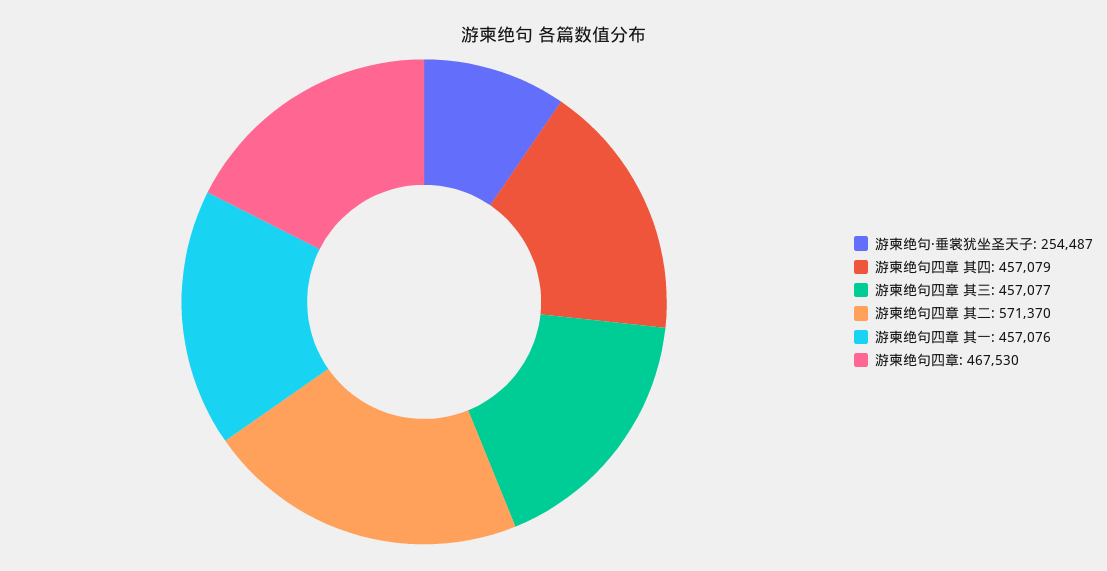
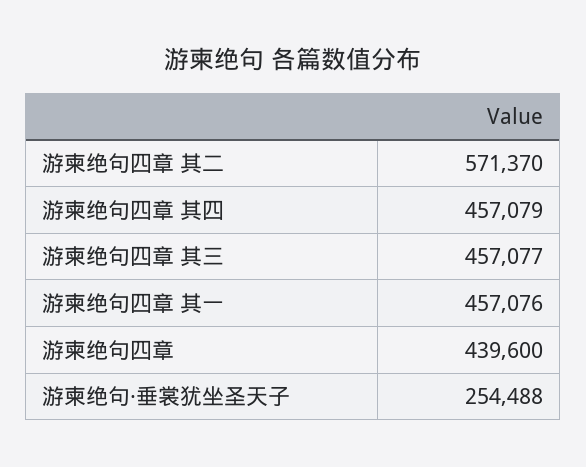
游柬绝句·垂裳犹坐圣天子: 254487 -> 254488
游柬绝句四章: 467530 -> 439600

